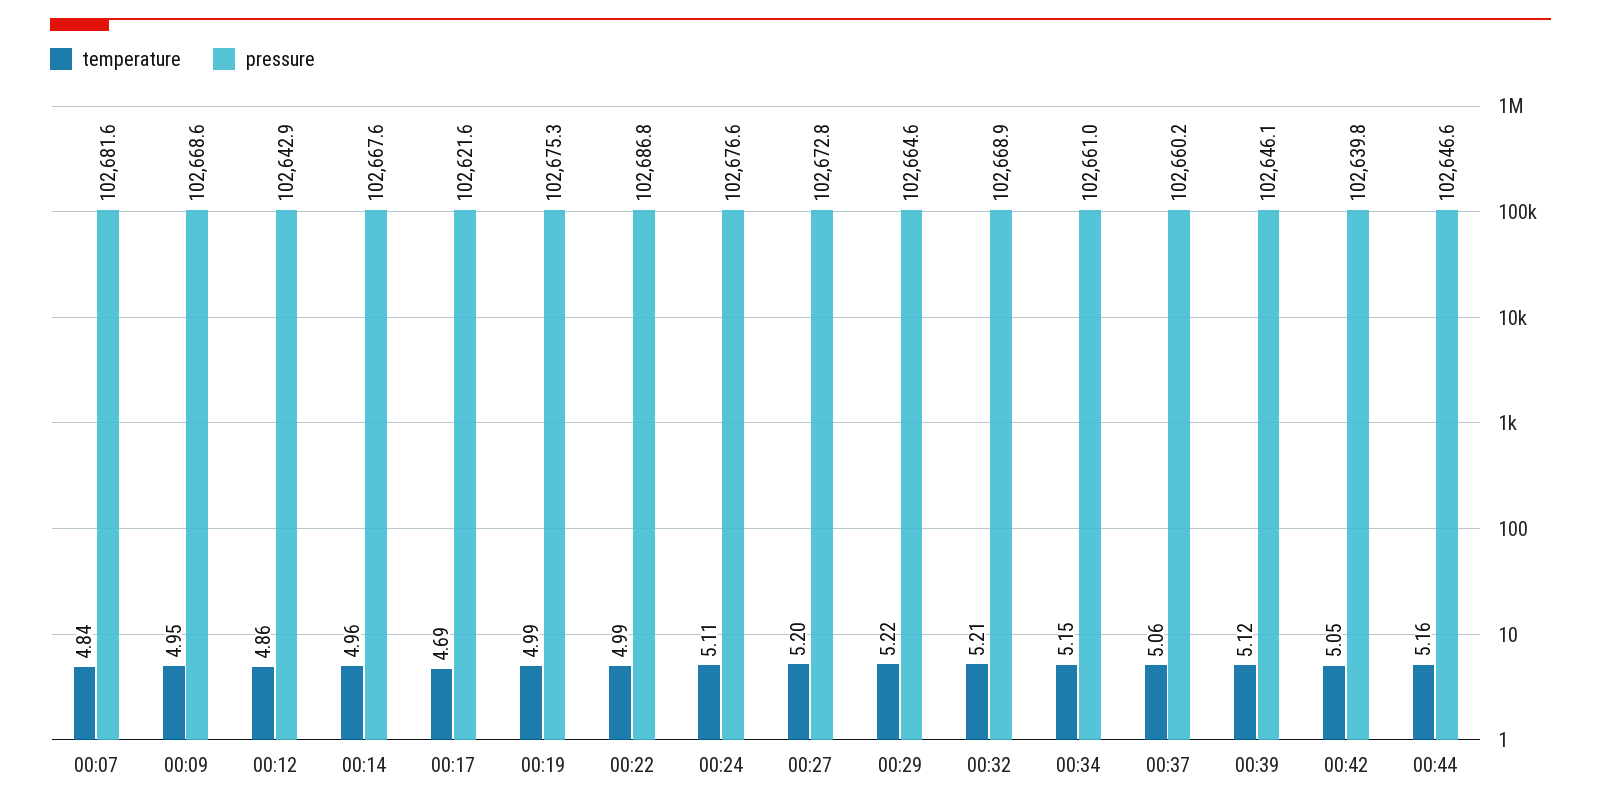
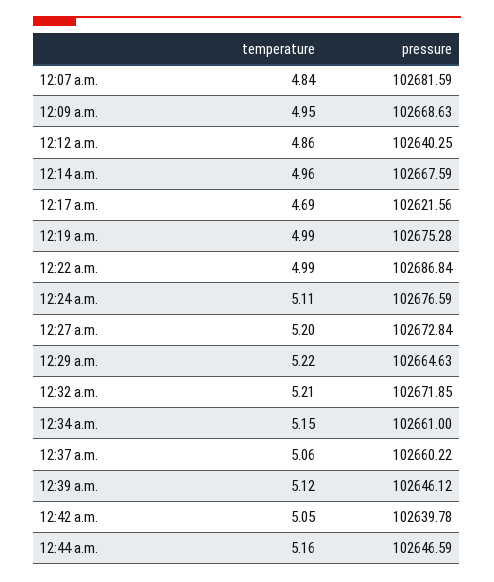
pressure, 00:12: 102642.9 -> 102640.25
pressure, 00:32: 102668.9 -> 102671.85

